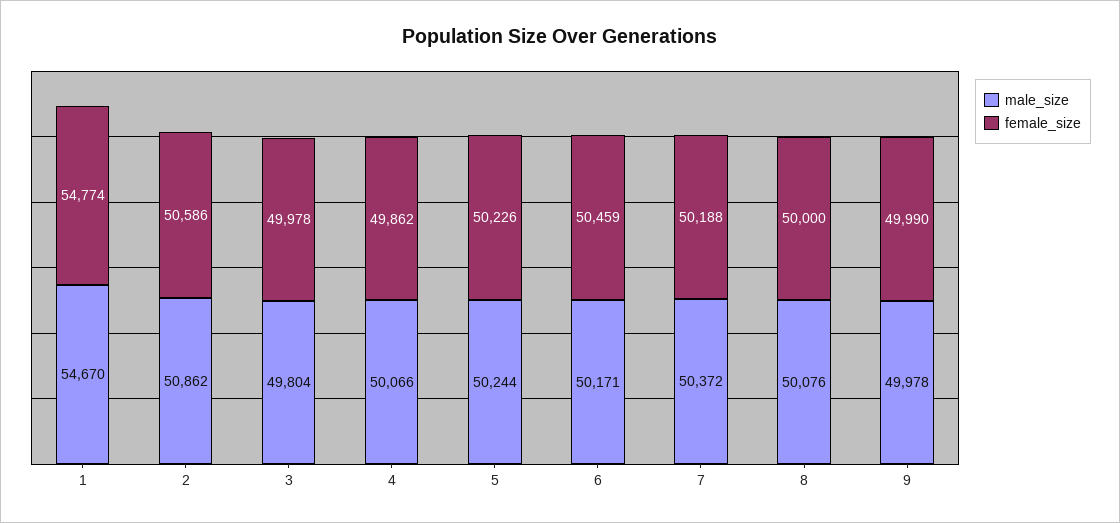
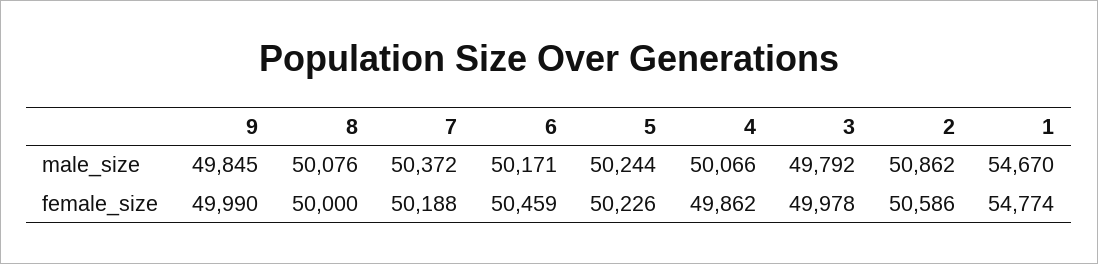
male_size, 3: 49804 -> 49792
male_size, 9: 49978 -> 49845

